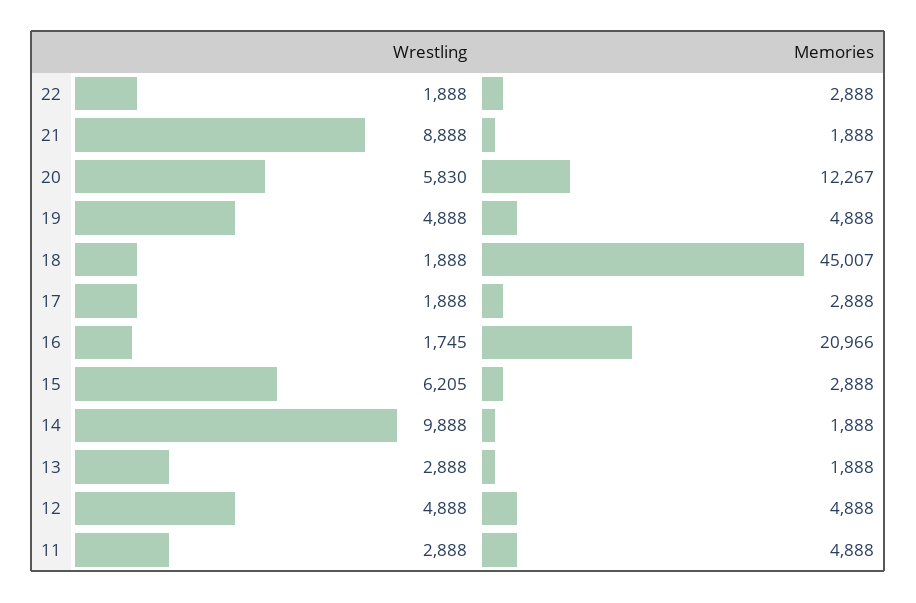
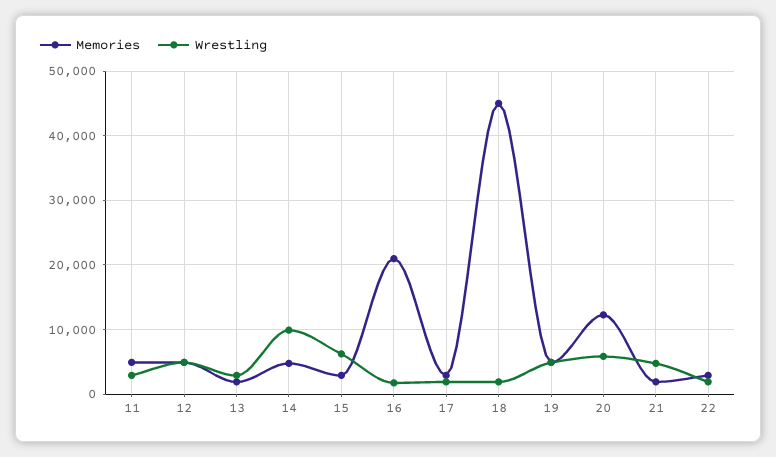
Wrestling, 21: 8888 -> 5000
Memories, 14: 1888 -> 5000

